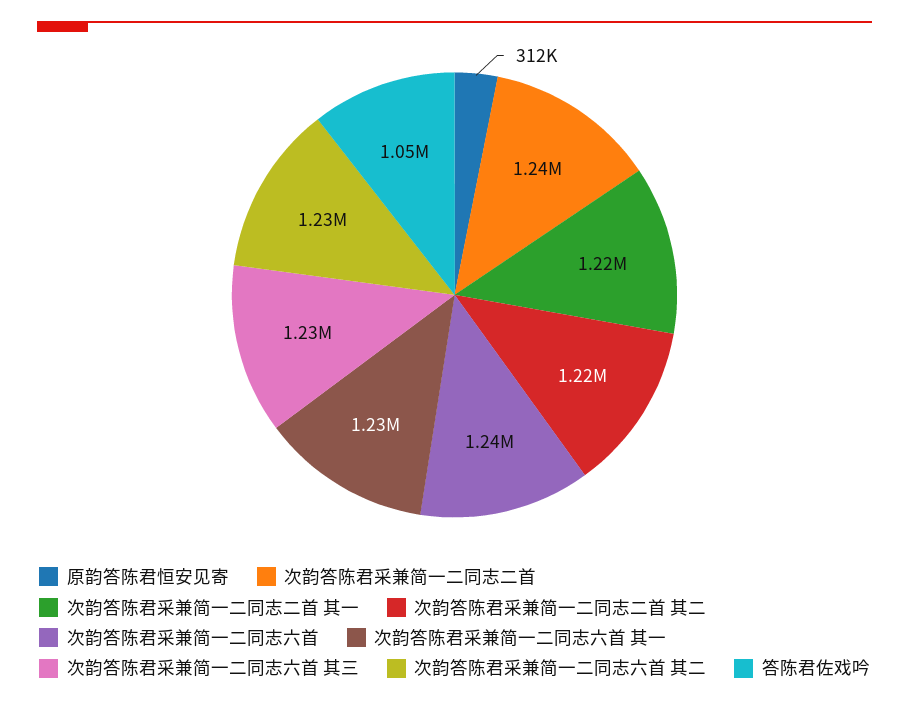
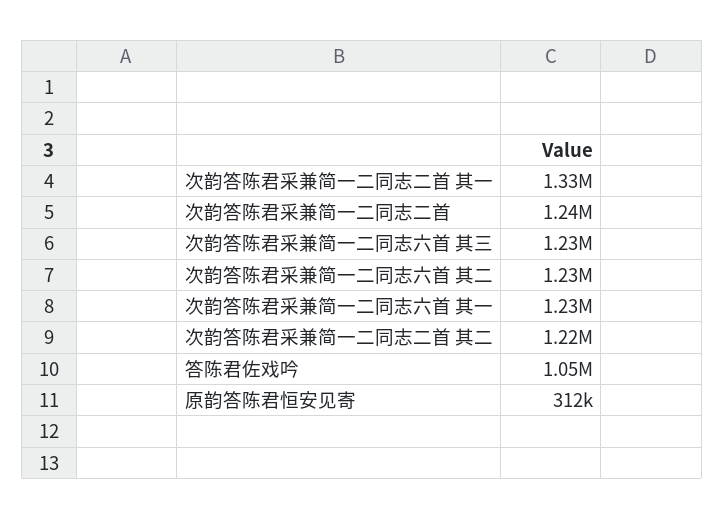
次韵答陈君采兼简一二同志二首 其一: 1220000 -> 1330000
次韵答陈君采兼简一二同志六首: 1240000 -> none

